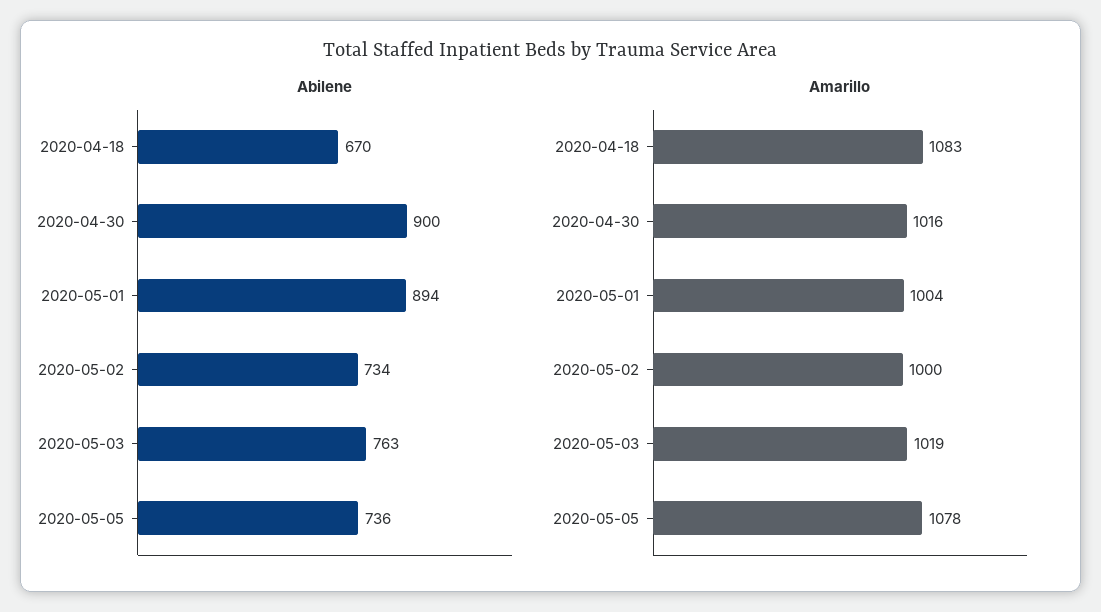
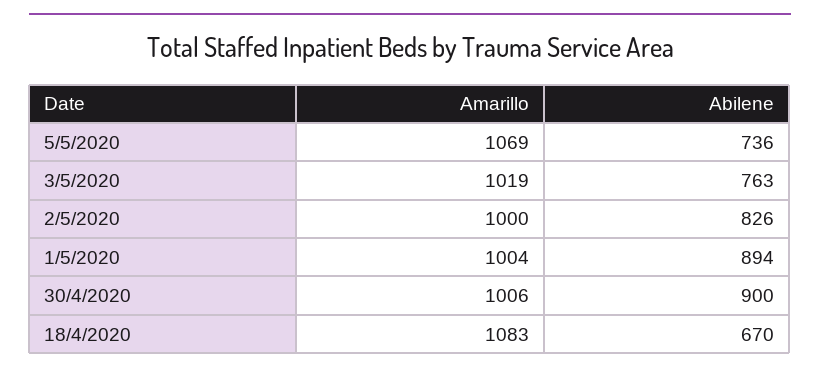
Abilene, 2020-05-02: 734 -> 826
Amarillo, 2020-04-30: 1016 -> 1006
Amarillo, 2020-05-05: 1078 -> 1069

